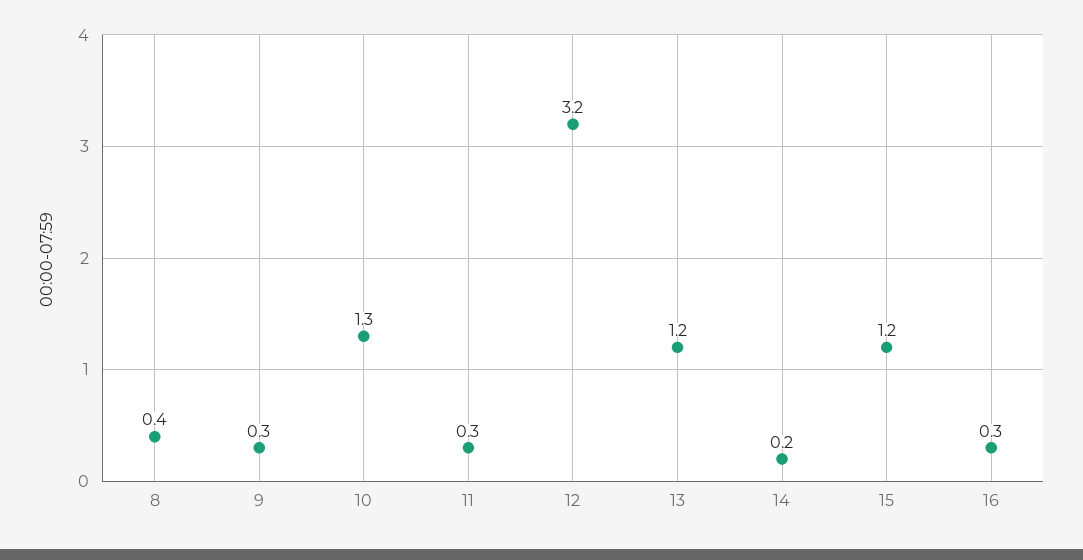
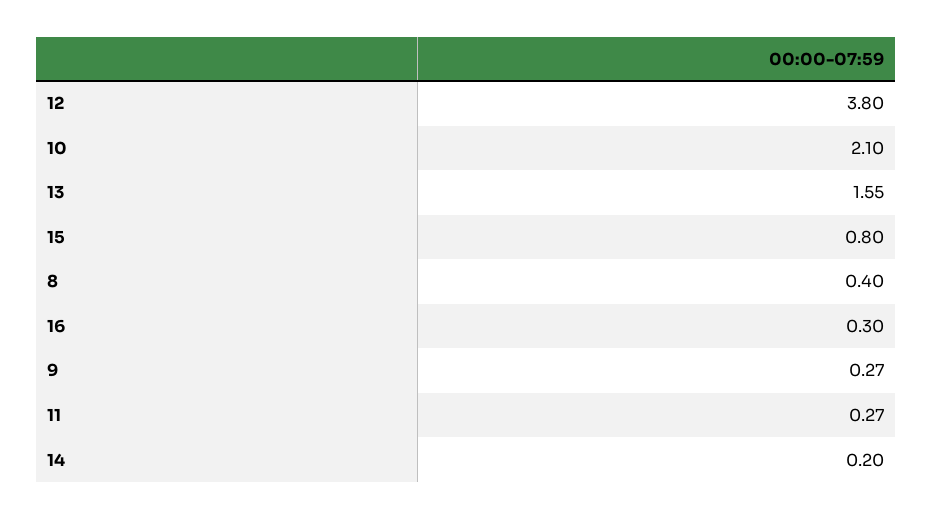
10: 1.3 -> 2.1
12: 3.2 -> 3.8
13: 1.2 -> 1.55
15: 1.2 -> 0.8

